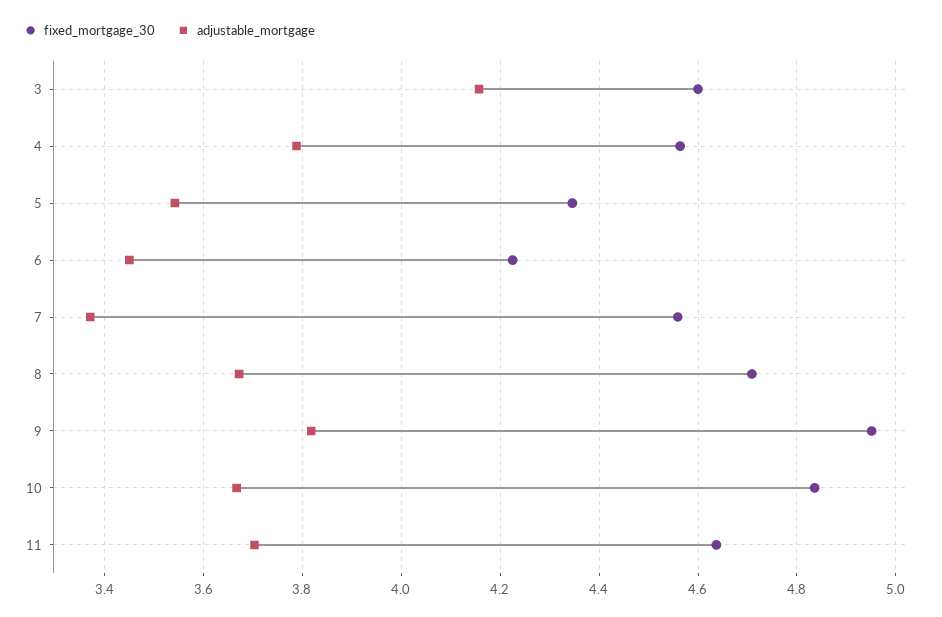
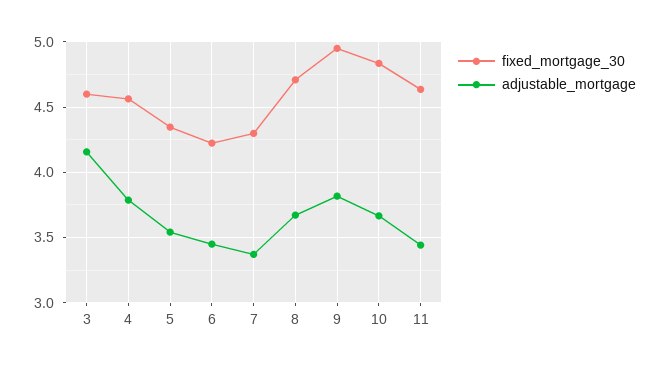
fixed_mortgage_30, 7: 4.56 -> 4.3
adjustable_mortgage, 11: 3.7 -> 3.45

